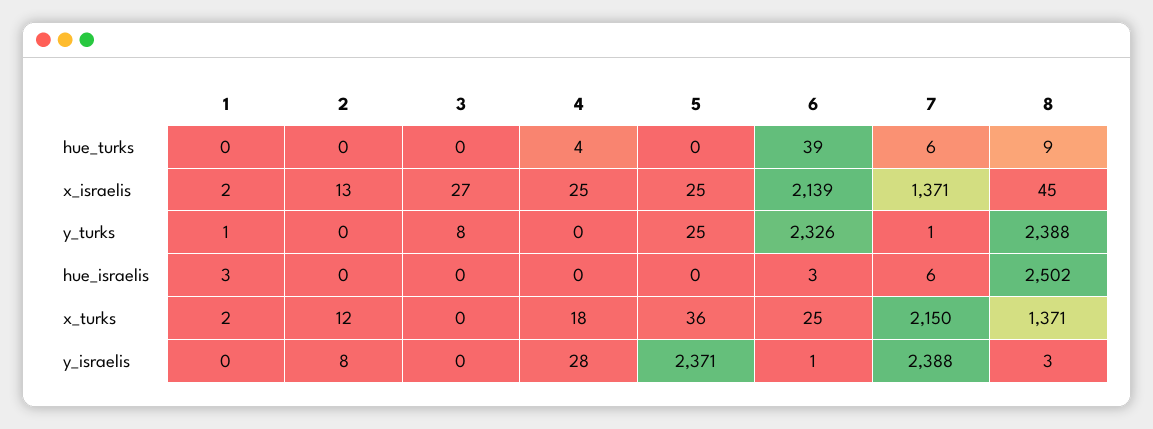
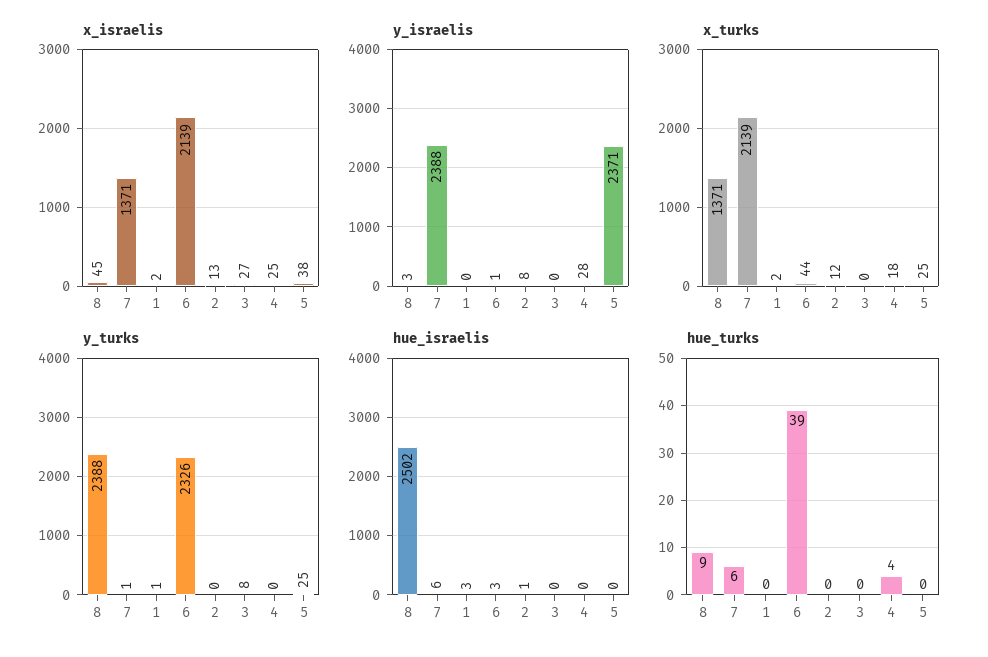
x_israelis, 5: 25 -> 38
hue_israelis, 2: 0 -> 1
x_turks, 5: 36 -> 25
x_turks, 6: 25 -> 44
x_turks, 7: 2150 -> 2139

